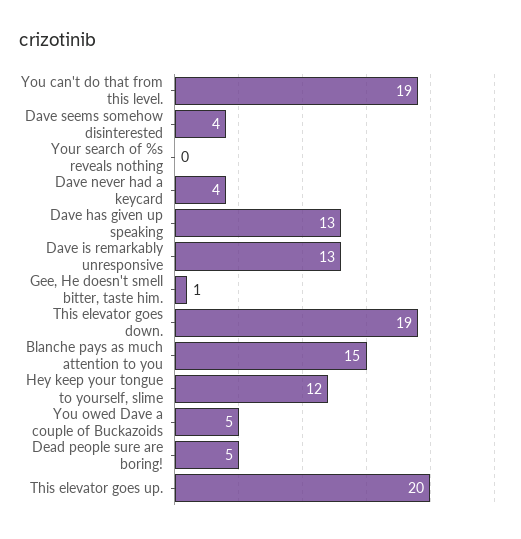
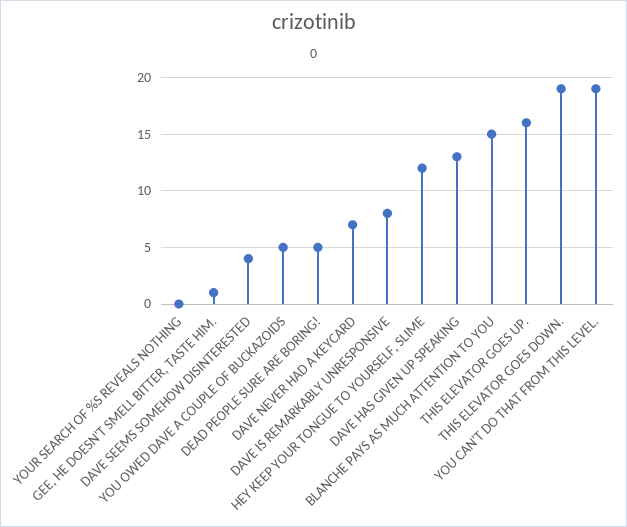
Dave never had a keycard: 4 -> 7
Dave is remarkably unresponsive: 13 -> 8
This elevator goes up.: 20 -> 16

